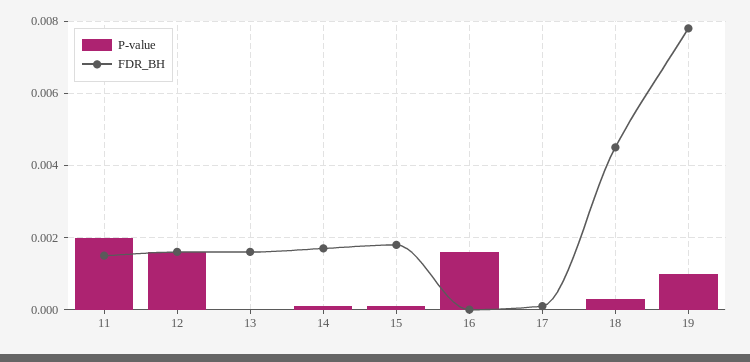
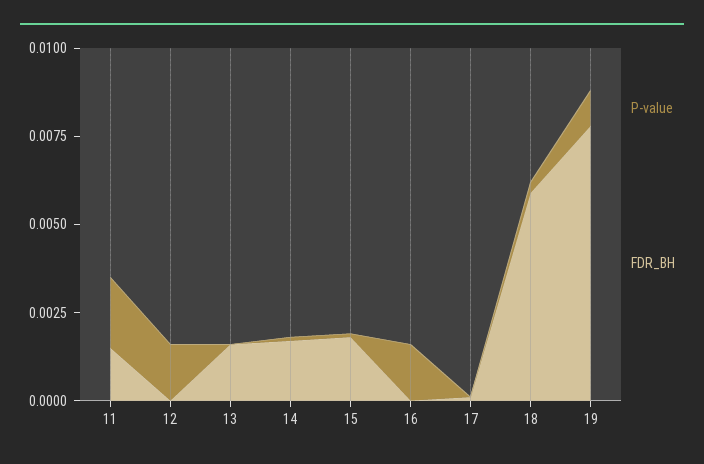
FDR_BH, 12: 0.0015 -> 0
FDR_BH, 18: 0.0045 -> 0.006

